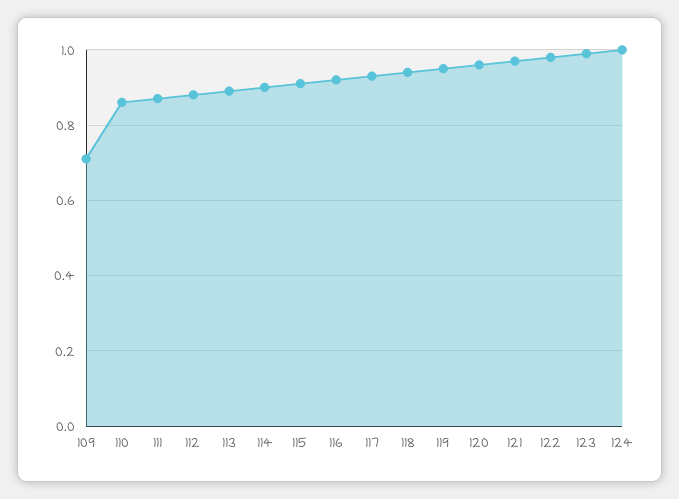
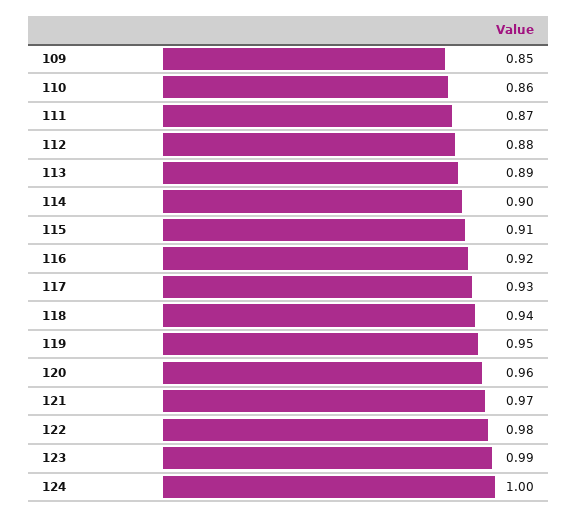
109: 0.7 -> 0.85

